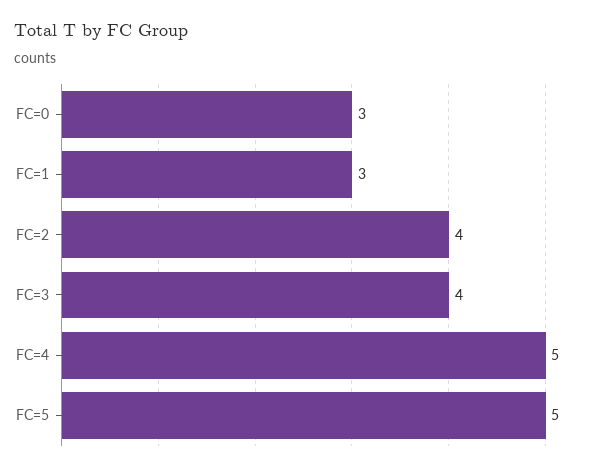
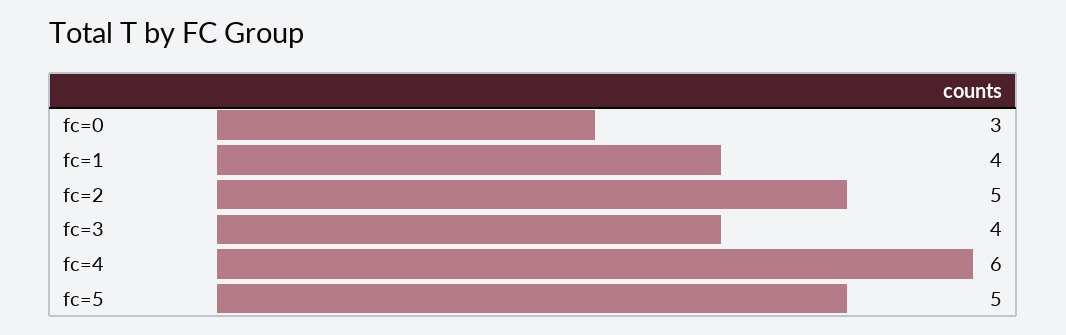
FC=1: 3 -> 4
FC=2: 4 -> 5
FC=4: 5 -> 6

